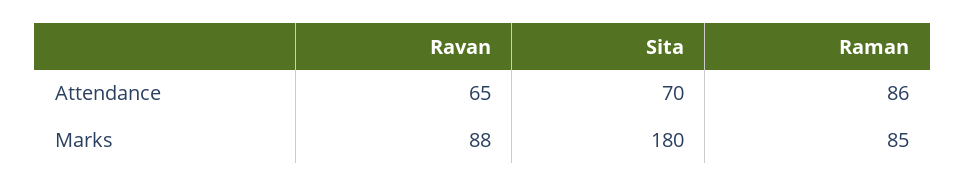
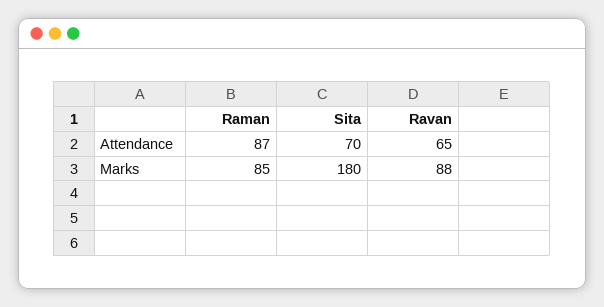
Raman, Attendance: 86 -> 87

